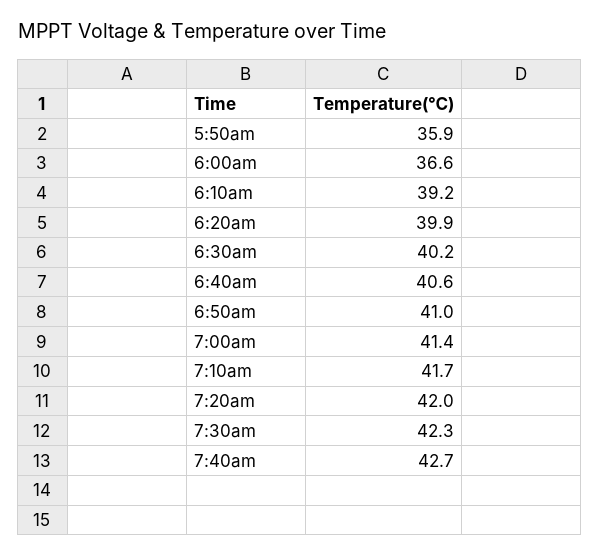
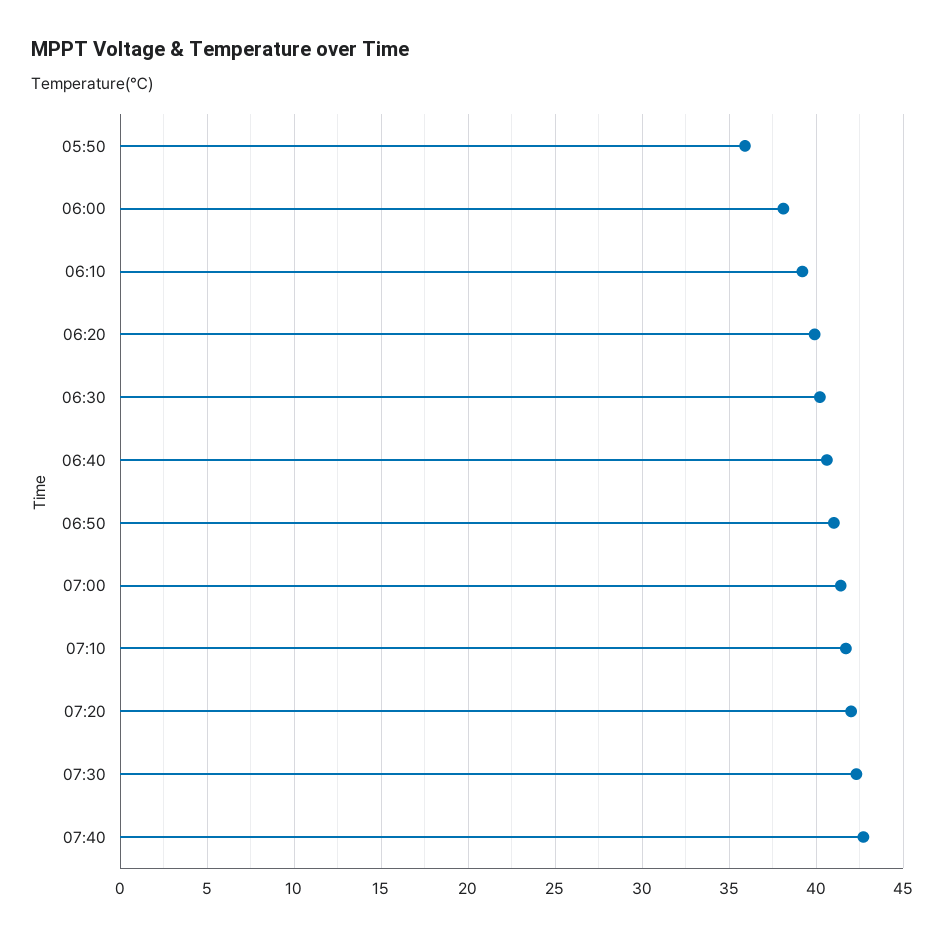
6:00am: 36.6 -> 38

